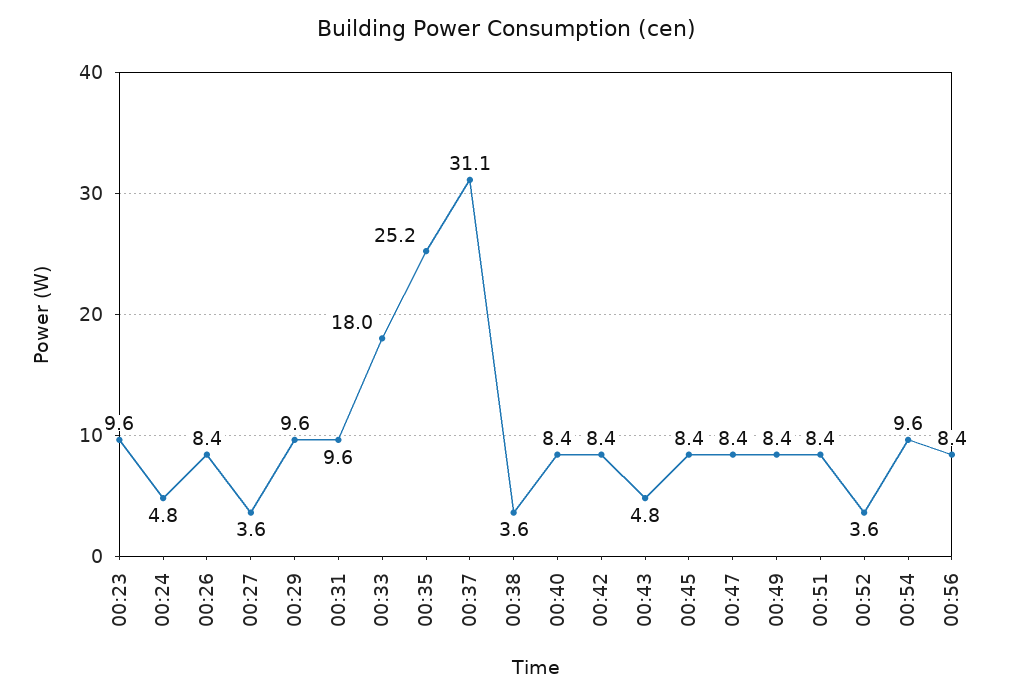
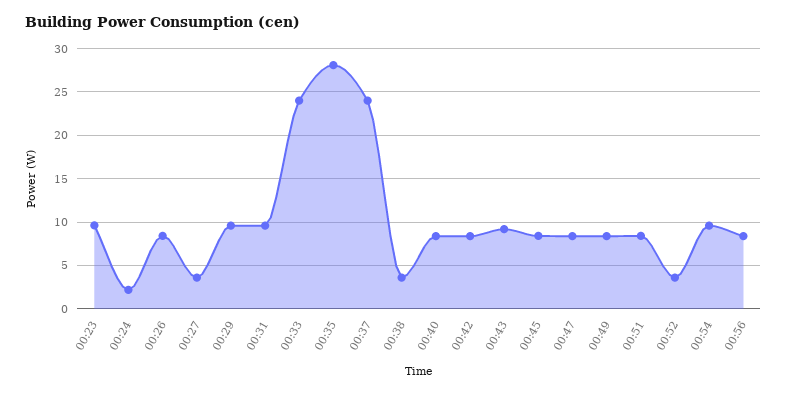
00:24: 4.8 -> 2
00:33: 18 -> 24
00:35: 25.2 -> 28
00:37: 31.1 -> 24
00:43: 4.8 -> 9

